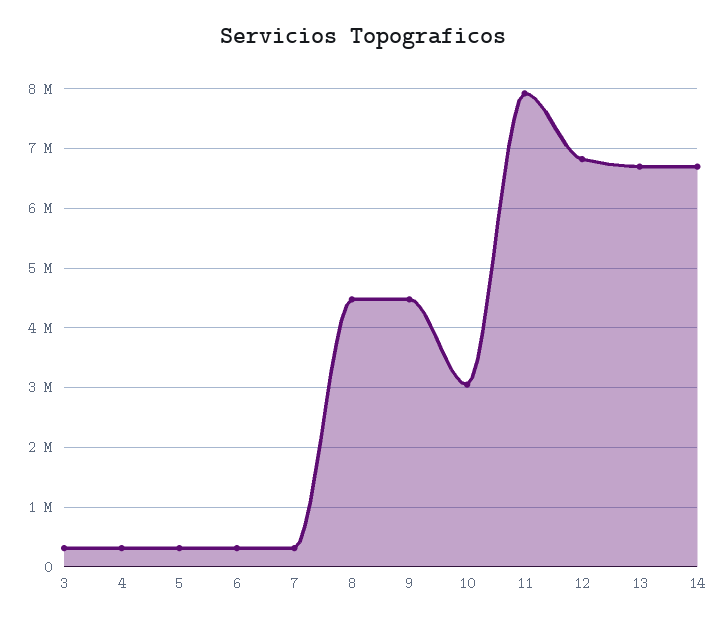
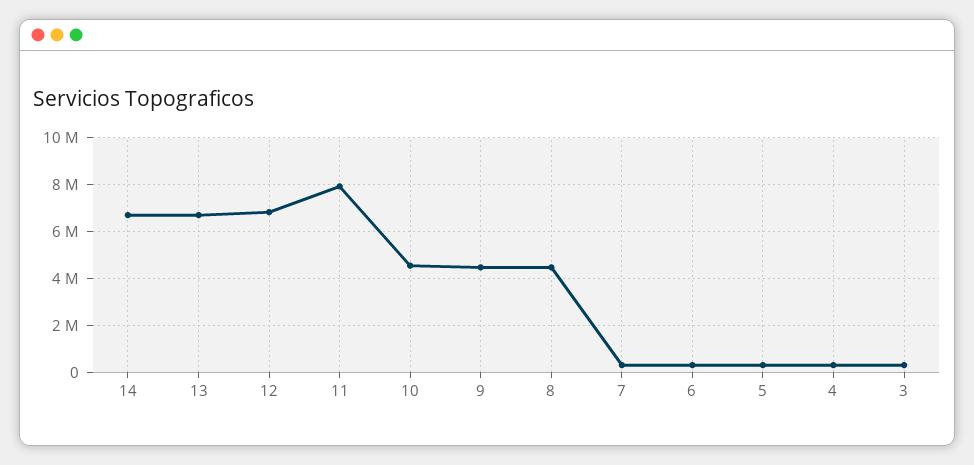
10: 3000000 -> 4500000

